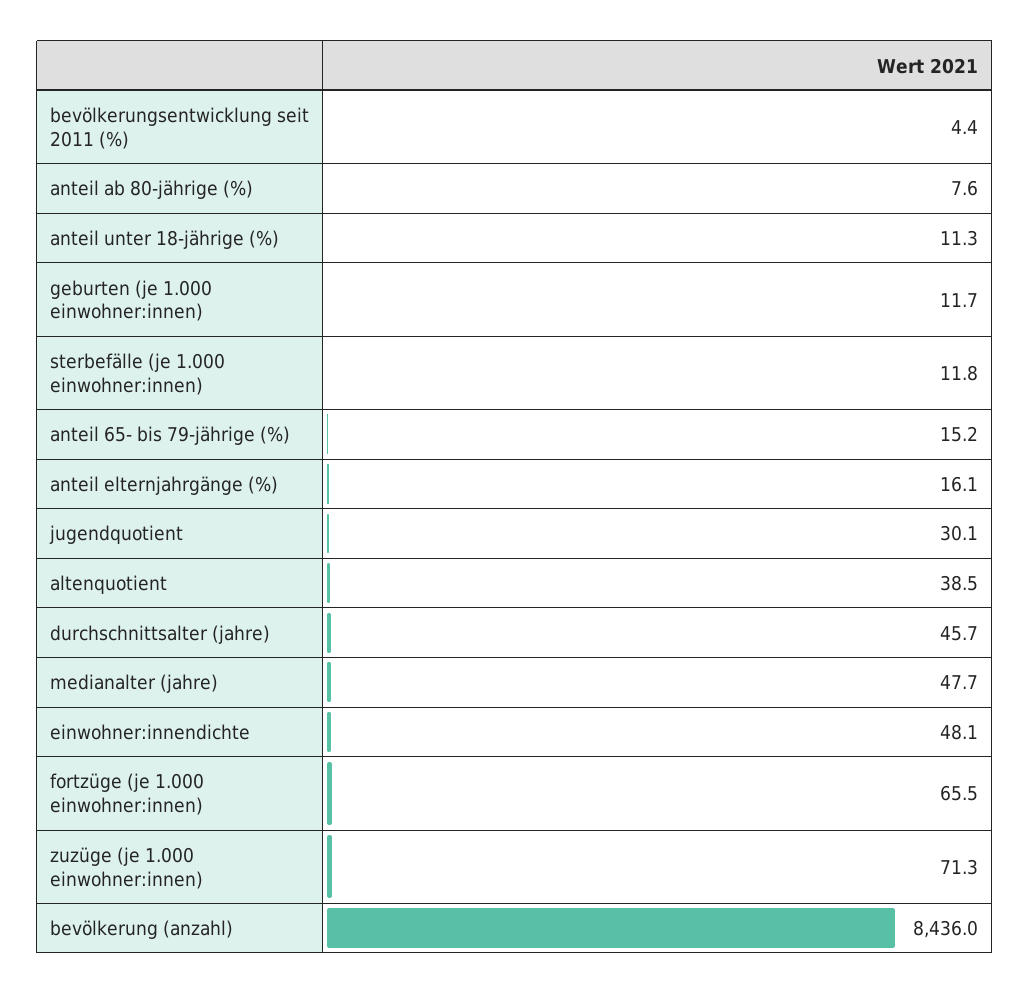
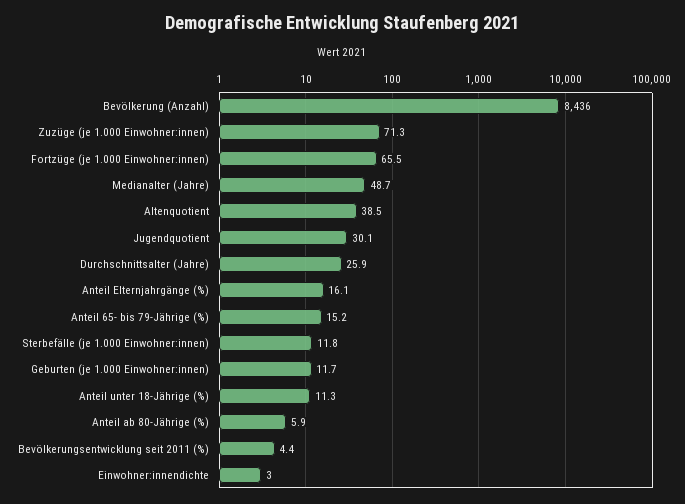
anteil ab 80-jährige (%): 7.6 -> 5.9
durchschnittsalter (jahre): 45.7 -> 25.9
medianalter (jahre): 47.7 -> 48.7
einwohner:innendichte: 48.1 -> 3

